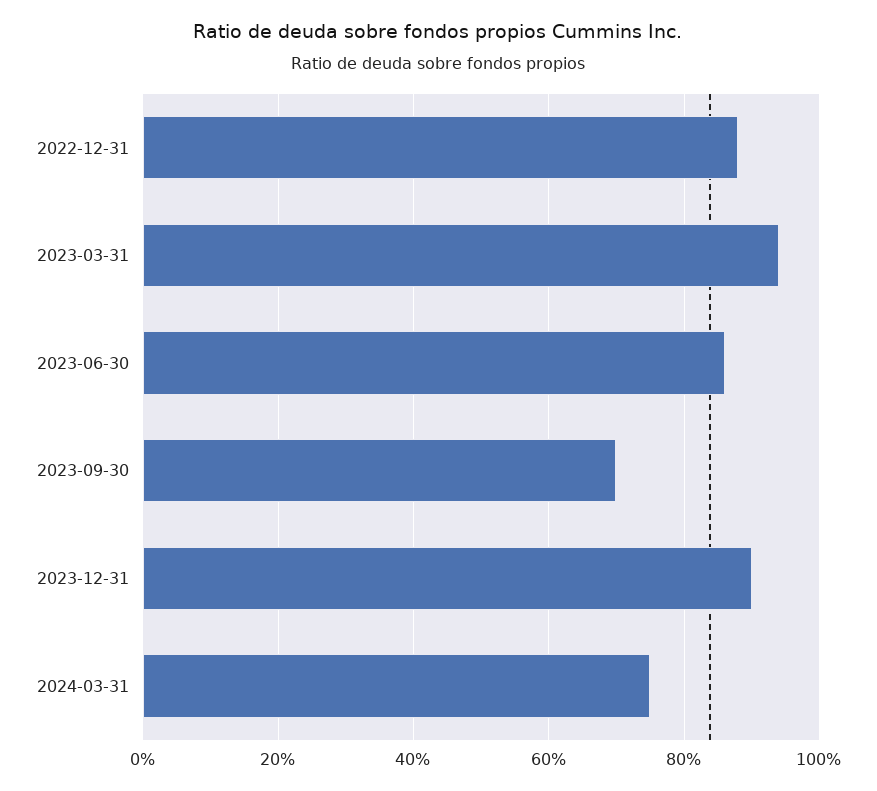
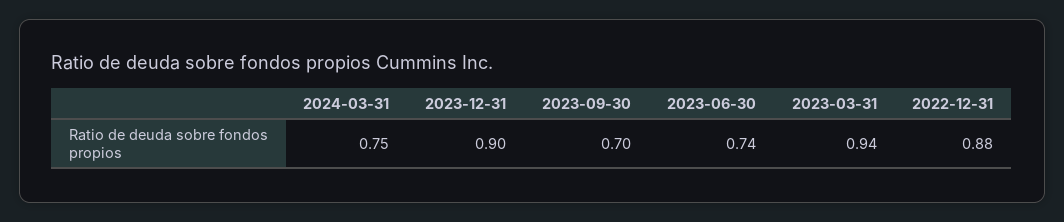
2023-06-30: 0.85 -> 0.74

